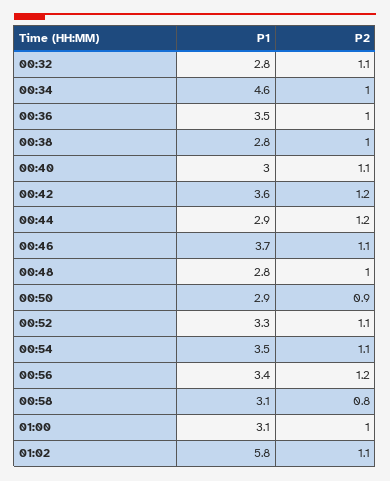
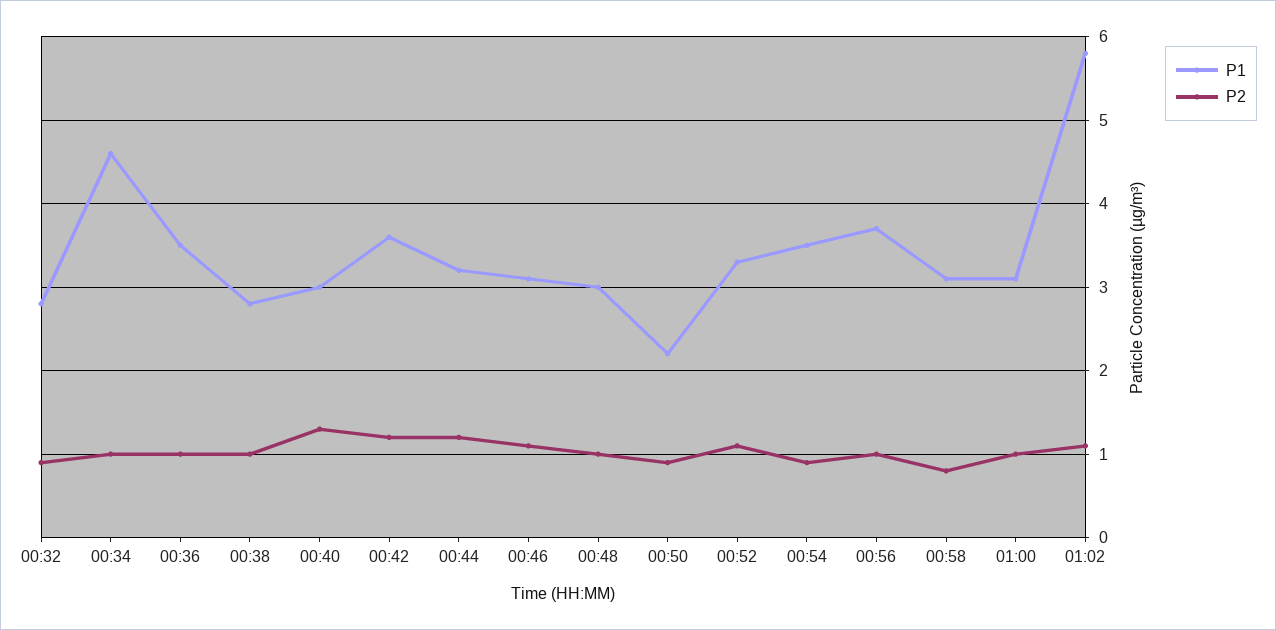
P2, 00:32: 1.1 -> 0.9
P2, 00:40: 1.1 -> 1.3
P1, 00:44: 2.9 -> 3.2
P1, 00:46: 3.7 -> 3.1
P1, 00:48: 2.8 -> 3
P1, 00:50: 2.9 -> 2.2
P2, 00:54: 1.1 -> 0.9
P1, 00:56: 3.4 -> 3.7
P2, 00:56: 1.2 -> 1

